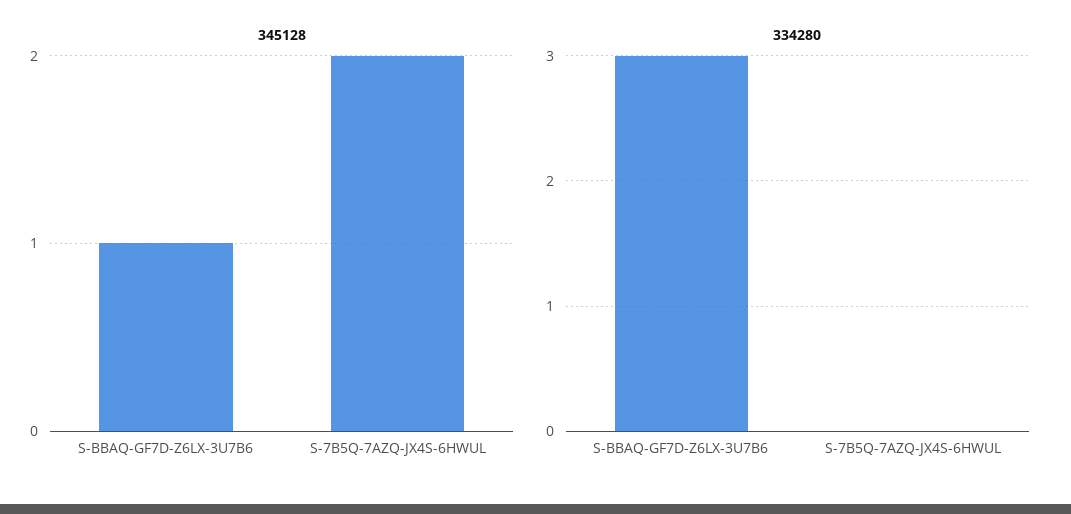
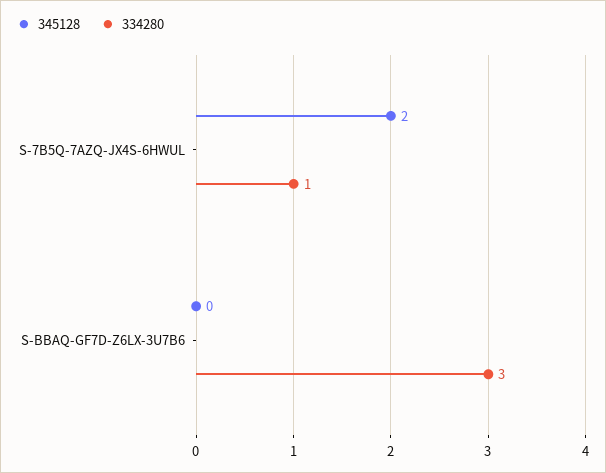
345128, S-BBAQ-GF7D-Z6LX-3U7B6: 1 -> 0
334280, S-7B5Q-7AZQ-JX4S-6HWUL: 0 -> 1

